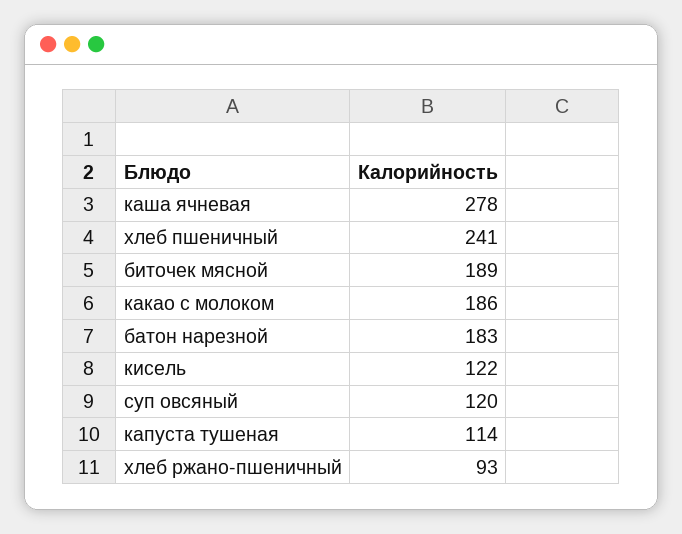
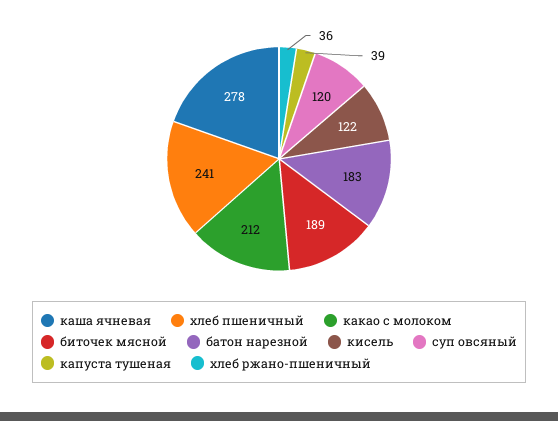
какао с молоком: 186 -> 212
капуста тушеная: 114 -> 39
хлеб ржано-пшеничный: 93 -> 36

